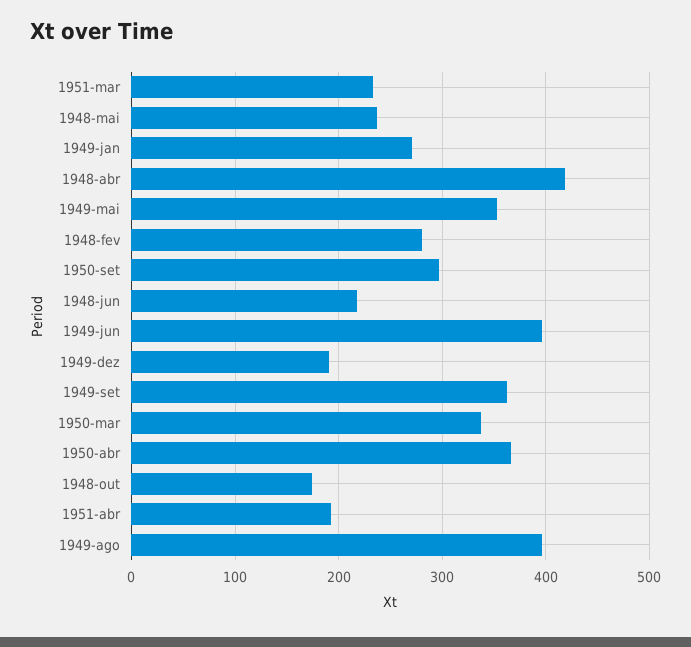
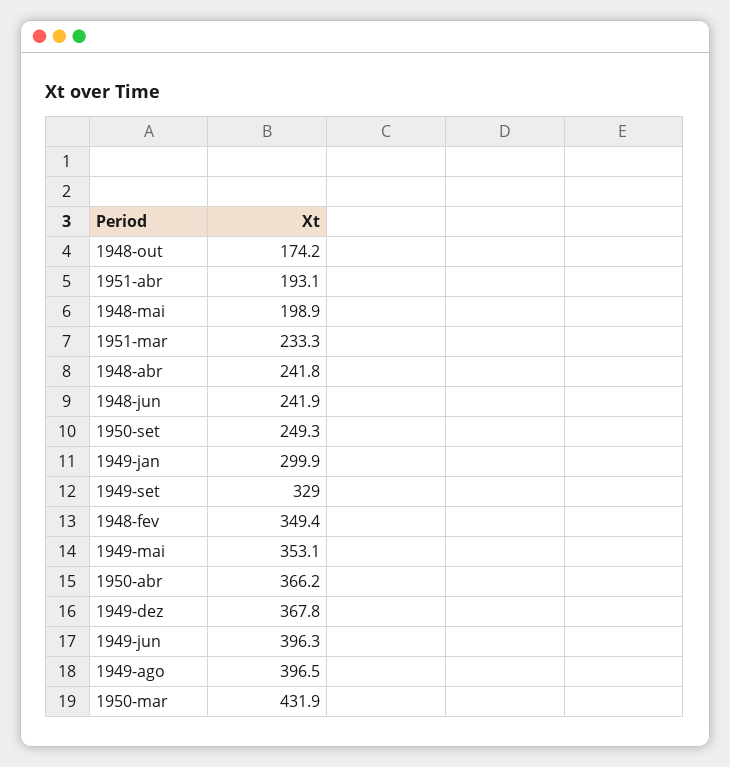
1948-mai: 240 -> 198.9
1949-jan: 270 -> 299.9
1948-abr: 420 -> 241.8
1948-fev: 280 -> 349.4
1950-set: 300 -> 249.3
1948-jun: 220 -> 241.9
1949-dez: 190 -> 367.8
1949-set: 360 -> 329
1950-mar: 340 -> 431.9

